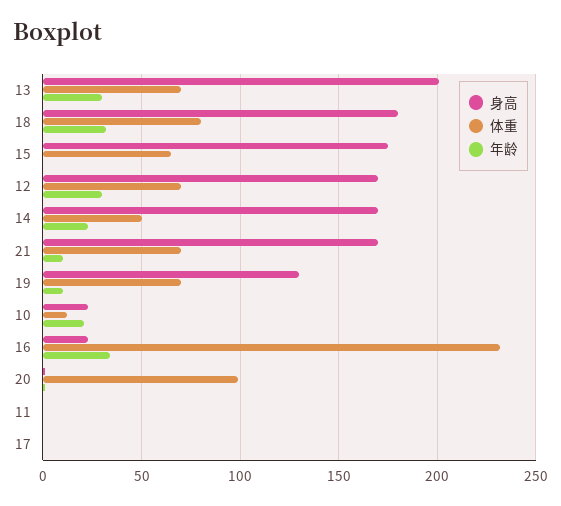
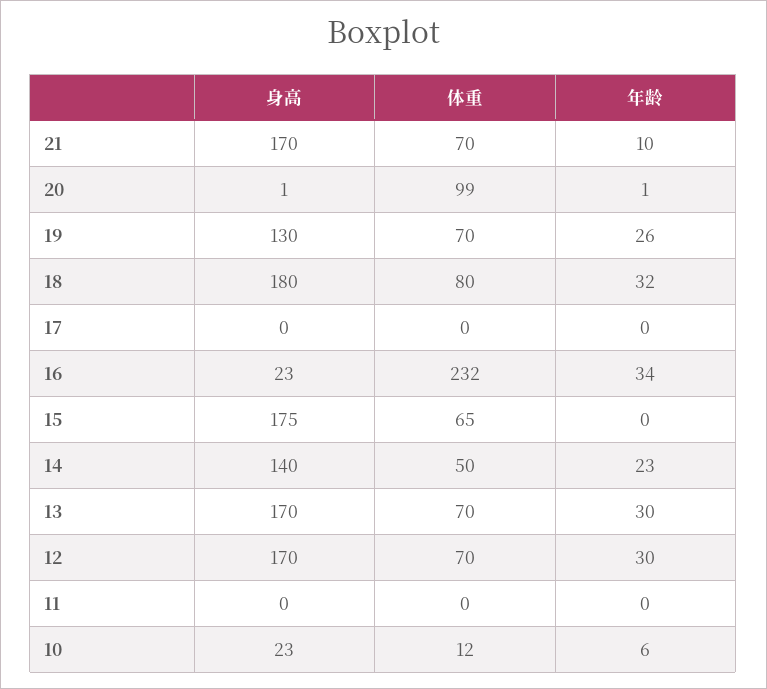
身高, 13: 200 -> 170
身高, 14: 170 -> 140
年龄, 19: 10 -> 26
年龄, 10: 20 -> 6

